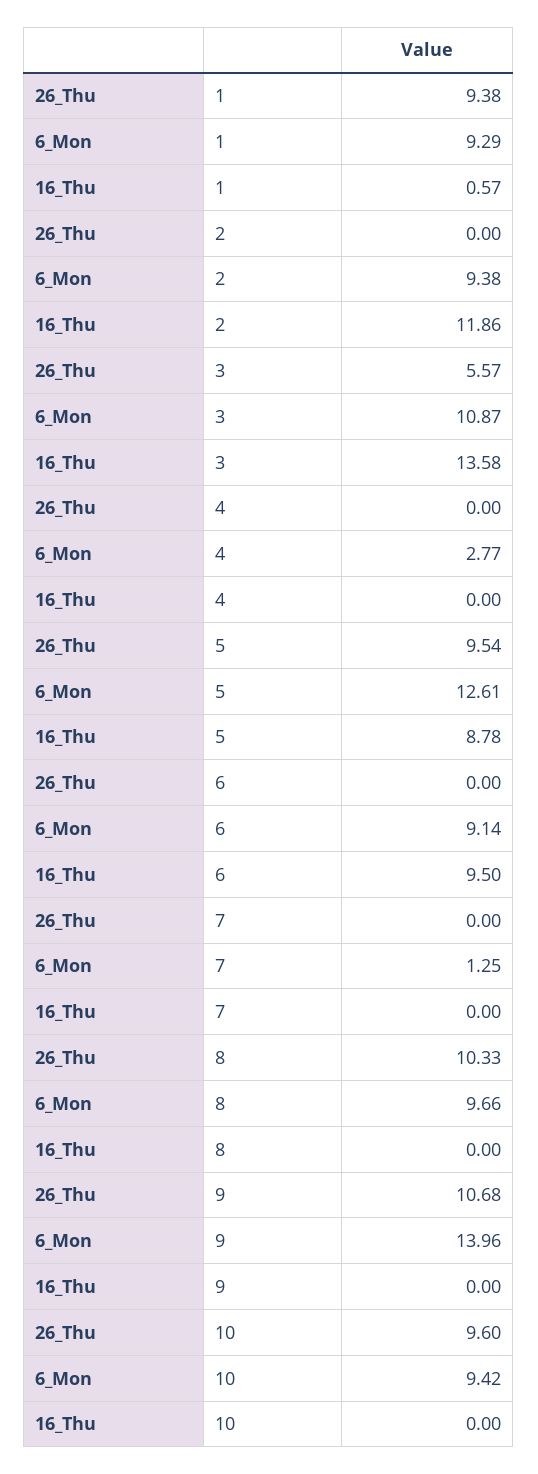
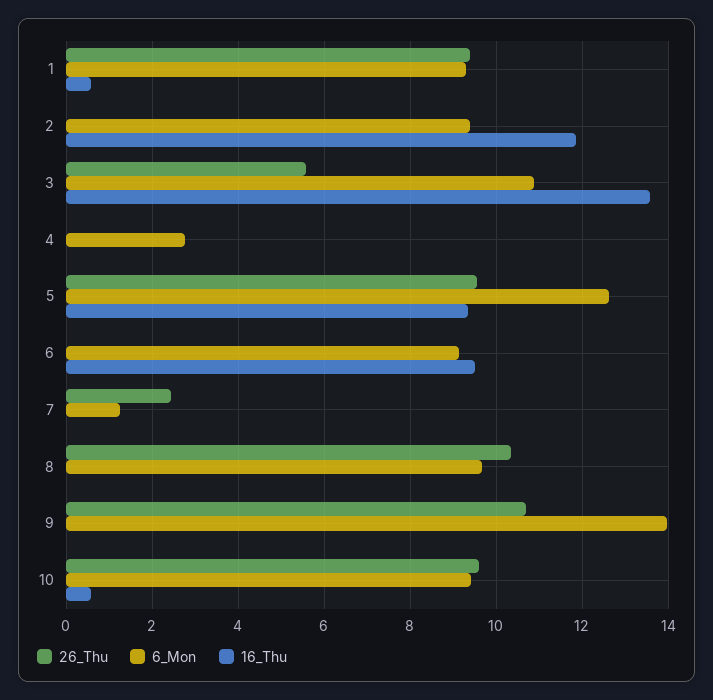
16_Thu, 5: 8.78 -> 9.4
26_Thu, 7: 0 -> 2.4
16_Thu, 10: 0 -> 0.6

